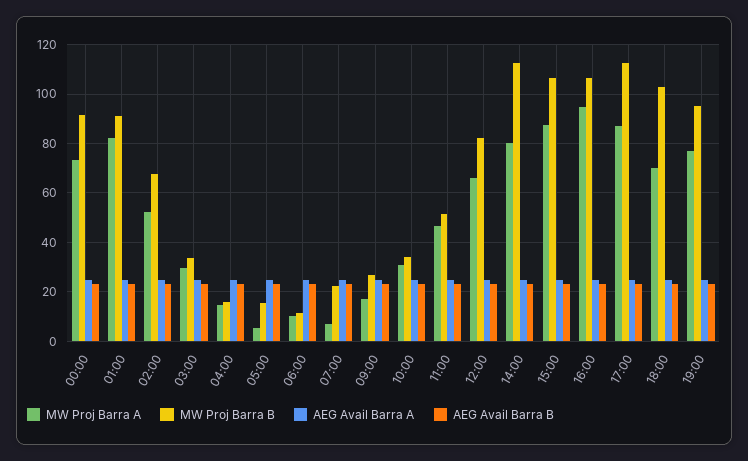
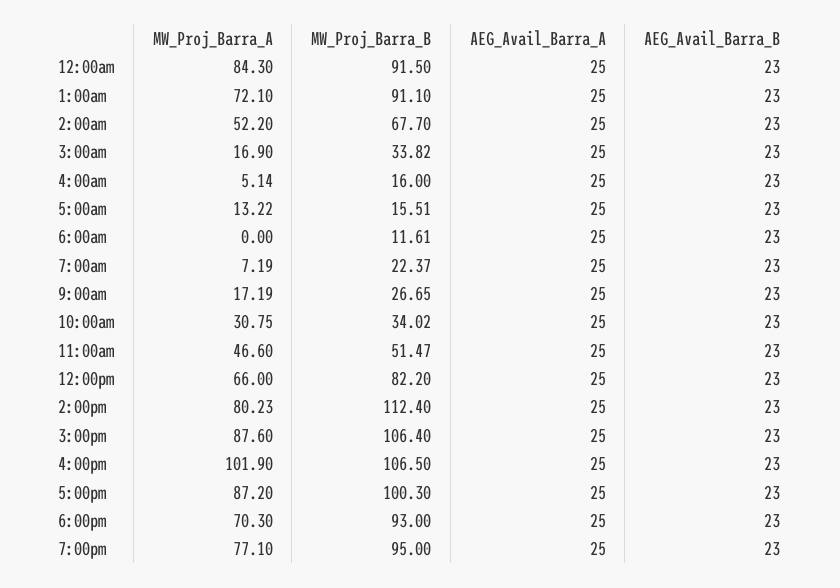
MW Proj Barra A, 00:00: 72.5 -> 84.3
MW Proj Barra A, 01:00: 82.5 -> 72.1
MW Proj Barra A, 03:00: 30 -> 16.9
MW Proj Barra A, 04:00: 15 -> 5.14
MW Proj Barra A, 05:00: 5 -> 13.22
MW Proj Barra A, 06:00: 10 -> 0
MW Proj Barra A, 16:00: 95 -> 101.9
MW Proj Barra B, 17:00: 112.5 -> 100.3
MW Proj Barra B, 18:00: 102.5 -> 93

